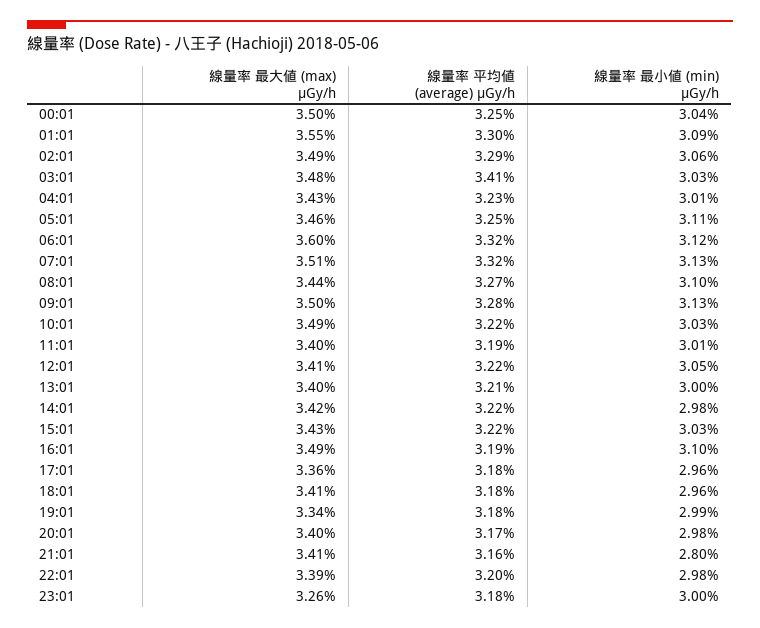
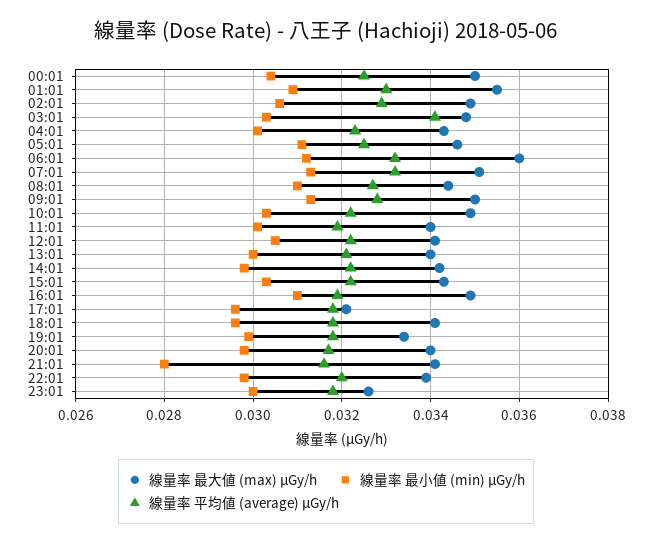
線量率 最大値 (max) μGy/h, 17:01: 0.0336 -> 0.032

